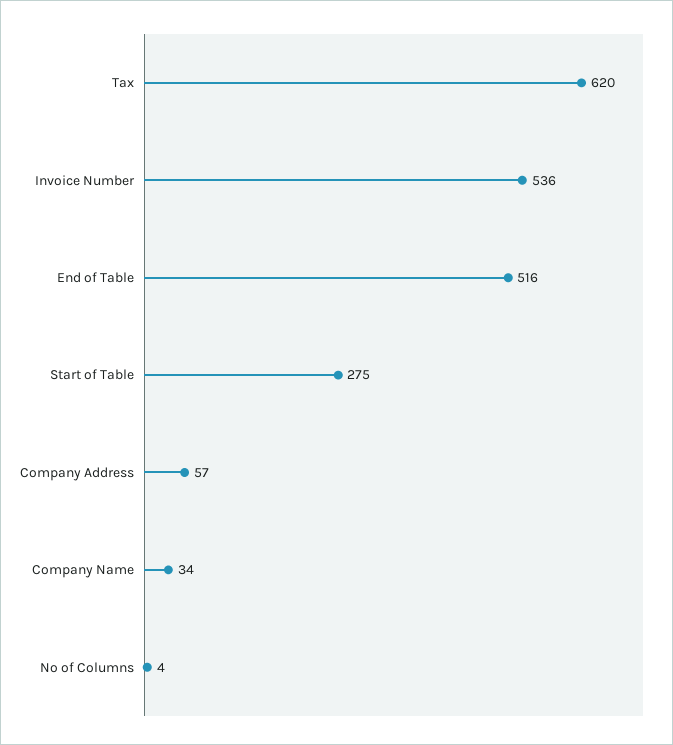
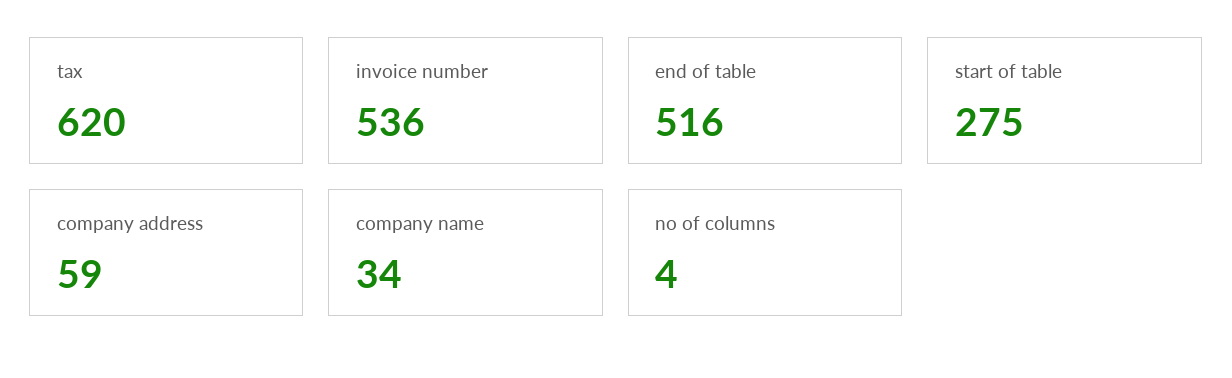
Company Address: 57 -> 59

